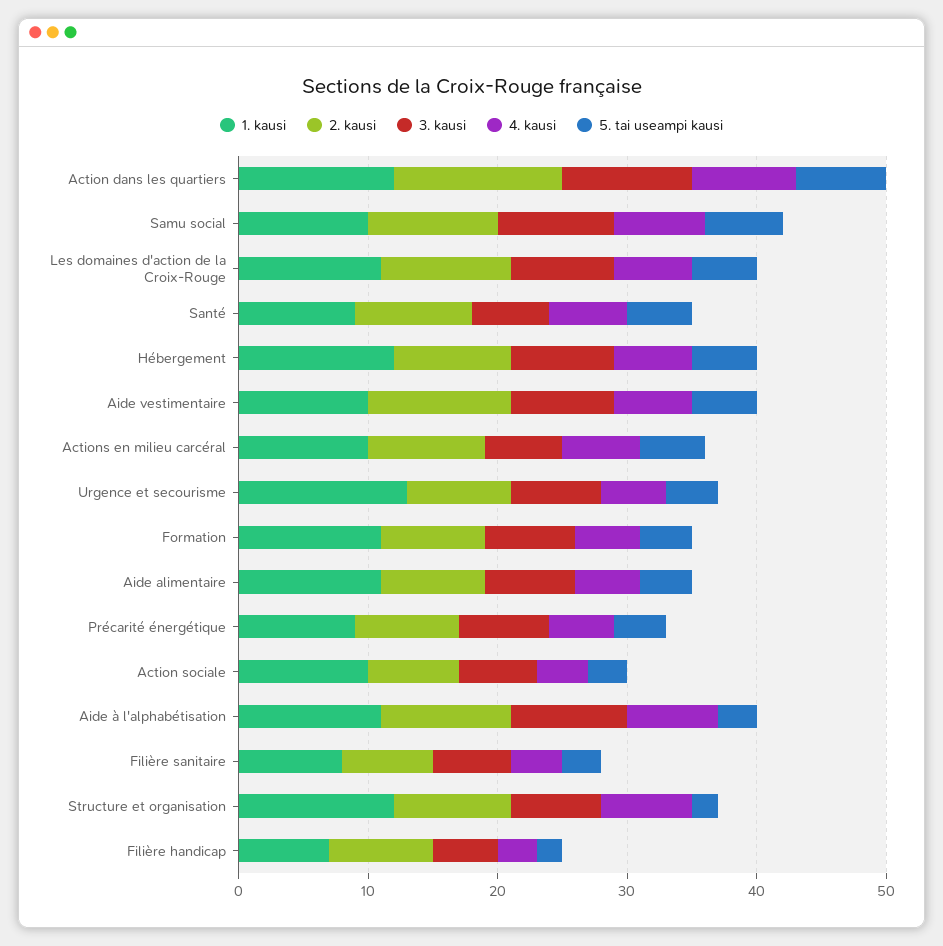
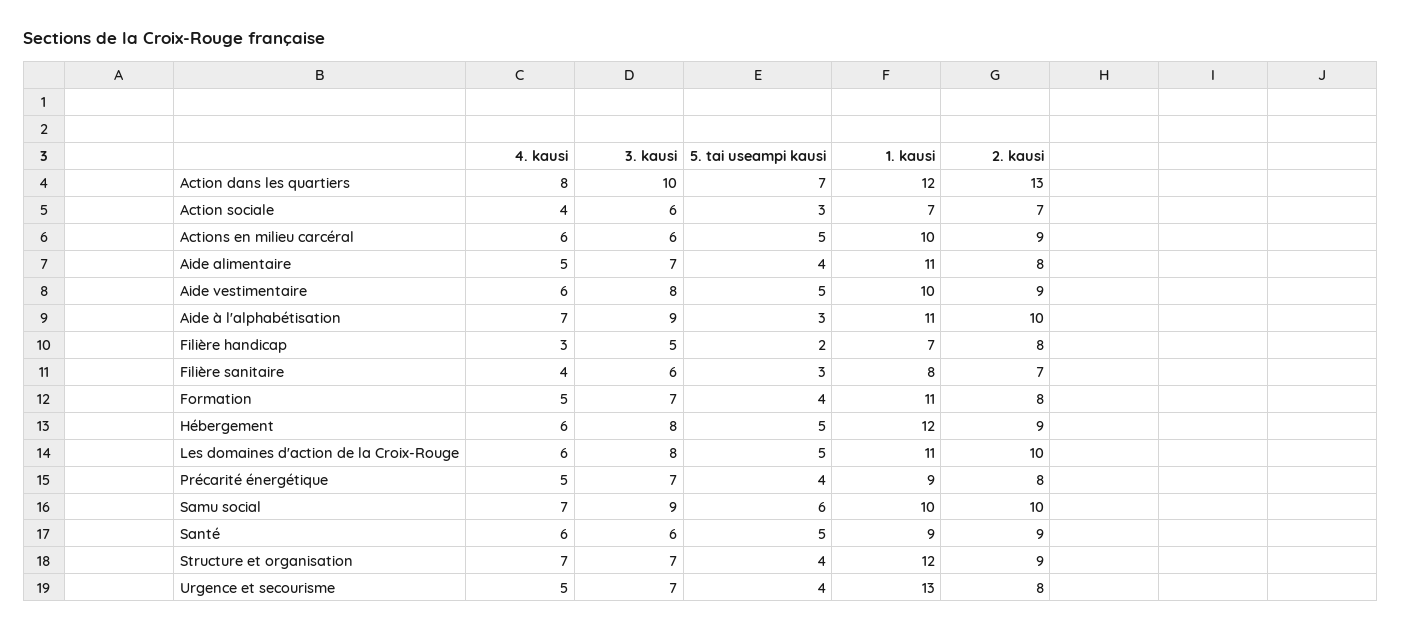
2. kausi, Aide vestimentaire: 11 -> 9
1. kausi, Action sociale: 10 -> 7
5. tai useampi kausi, Structure et organisation: 2 -> 4

